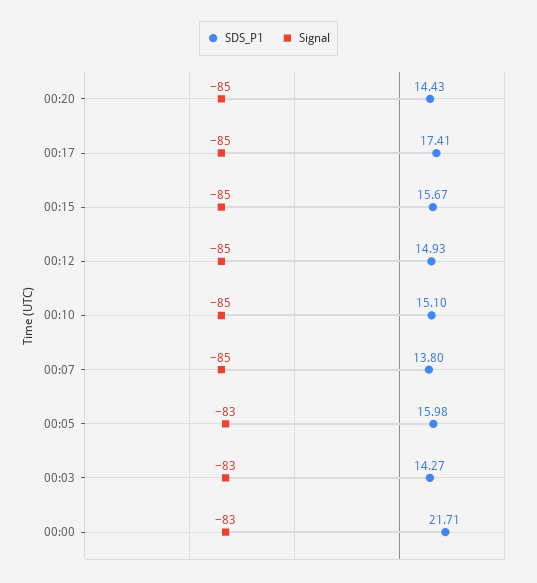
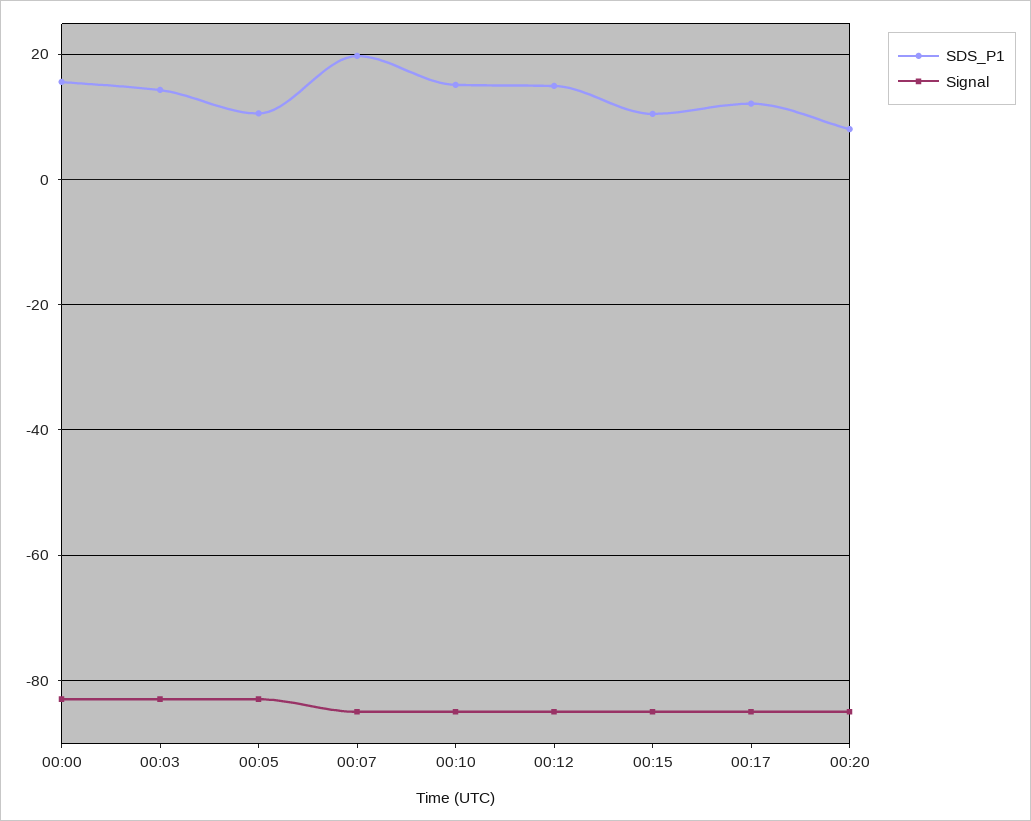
SDS_P1, 00:20: 14.43 -> 8
SDS_P1, 00:17: 17.41 -> 12
SDS_P1, 00:15: 15.67 -> 10
SDS_P1, 00:07: 13.8 -> 20
SDS_P1, 00:05: 15.98 -> 10
SDS_P1, 00:00: 21.71 -> 16

